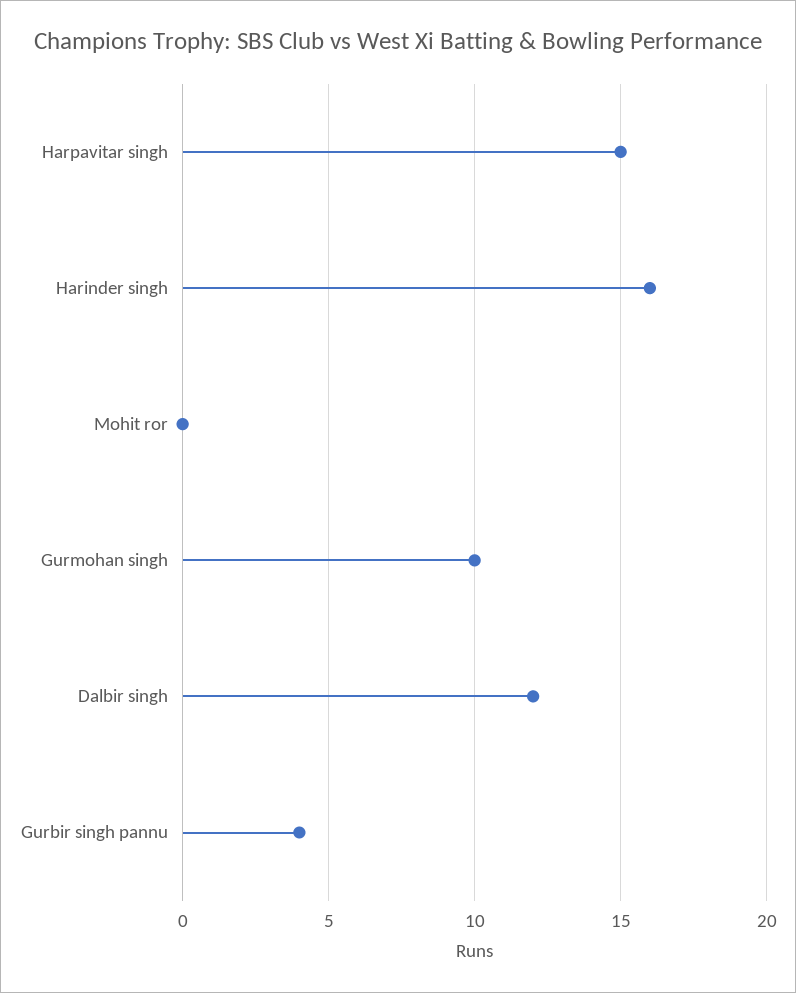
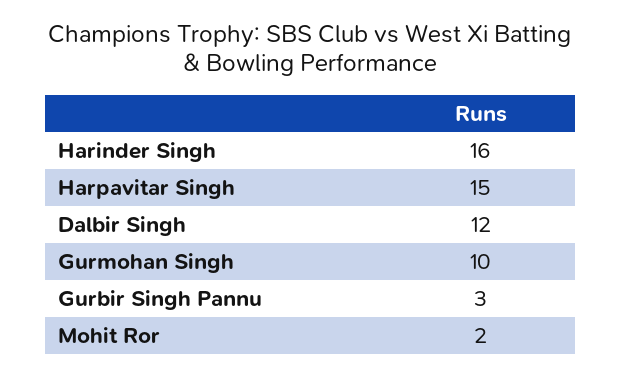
Mohit ror: 0 -> 2
Gurbir singh pannu: 4 -> 3

